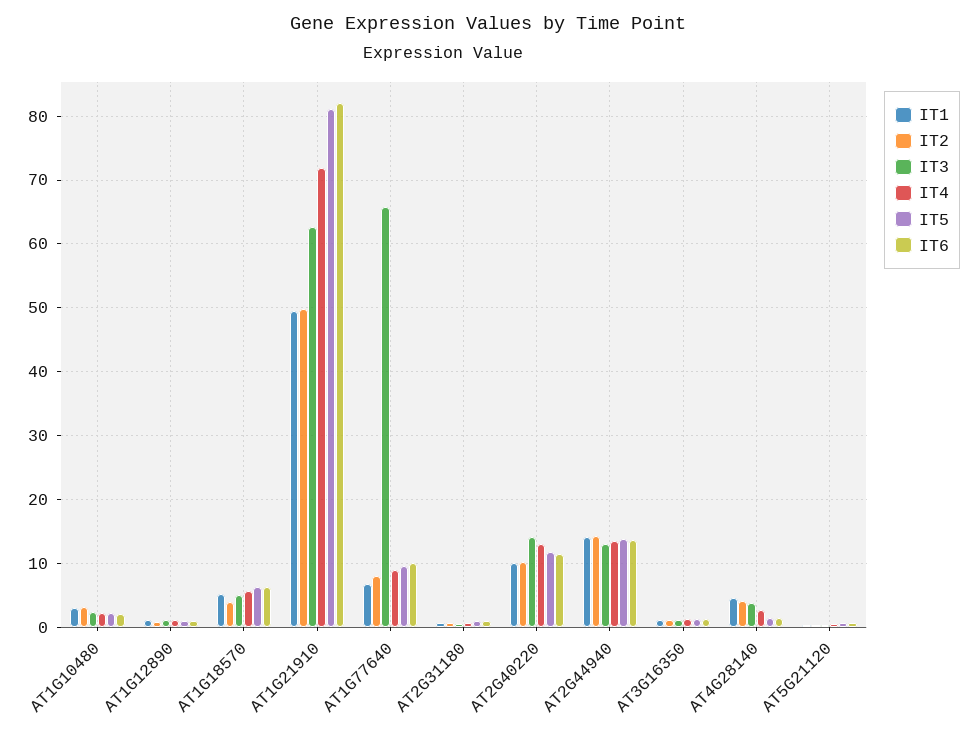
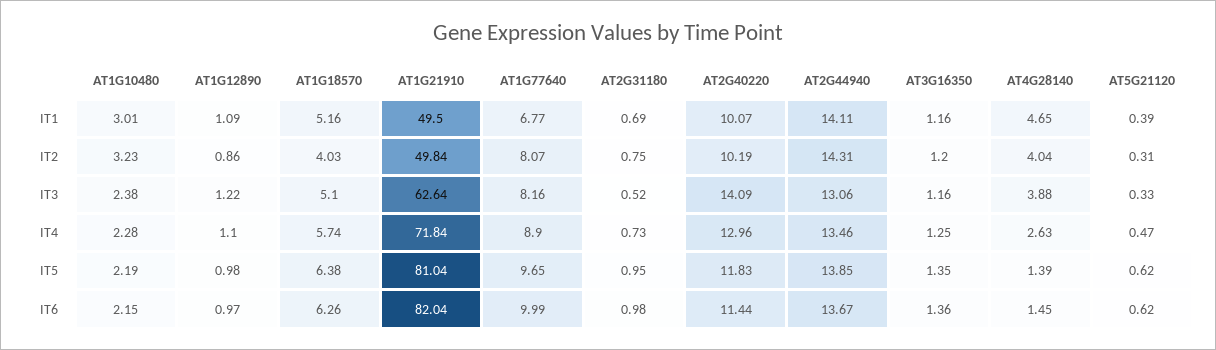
IT3, AT1G77640: 66 -> 8.16

